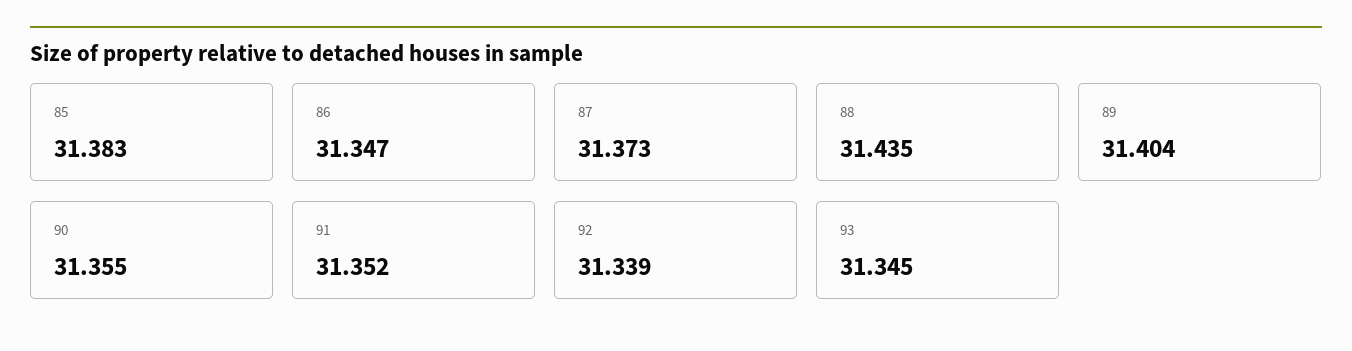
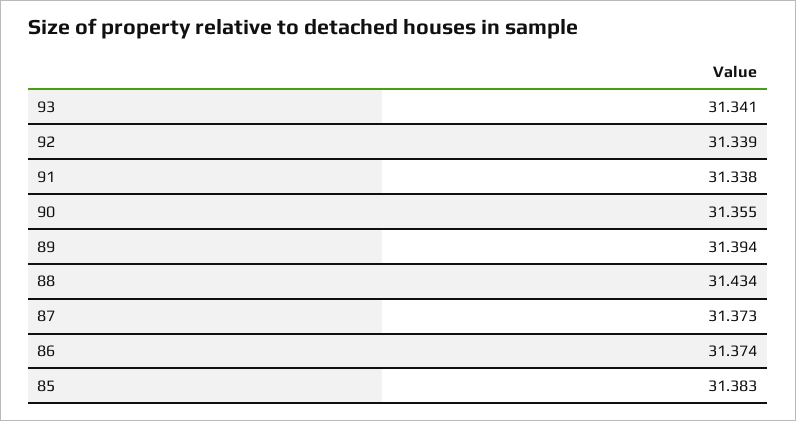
86: 31.347 -> 31.374
88: 31.435 -> 31.434
89: 31.404 -> 31.394
91: 31.352 -> 31.338
93: 31.345 -> 31.341

